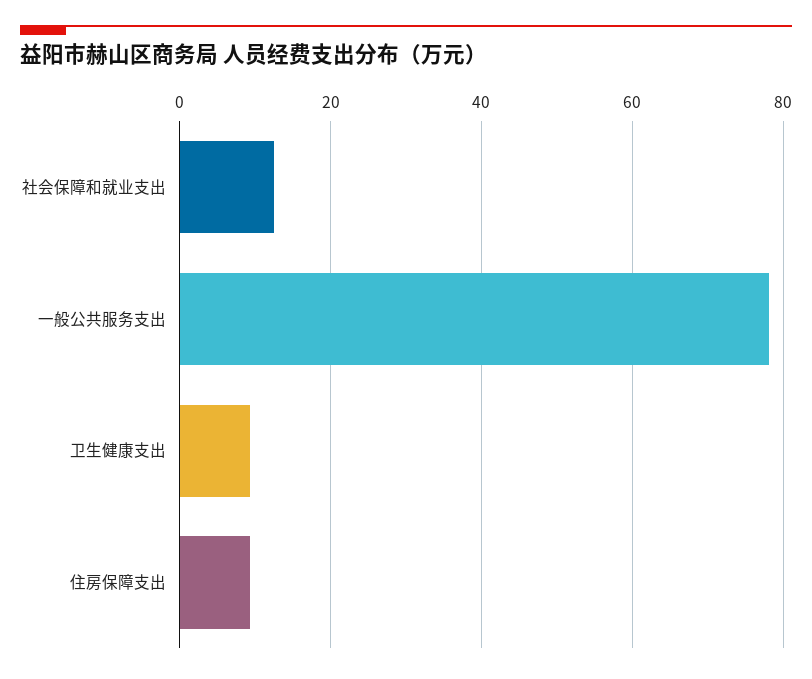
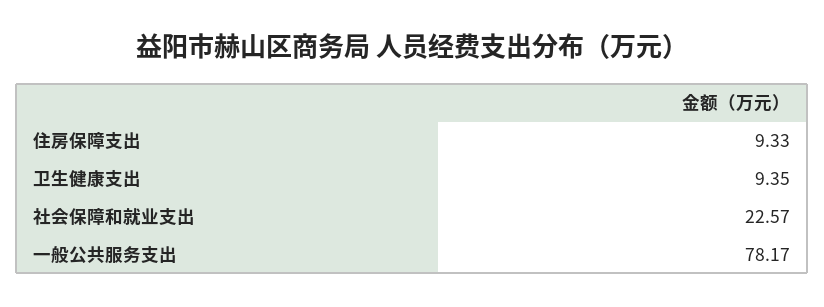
社会保障和就业支出: 12 -> 22.57

